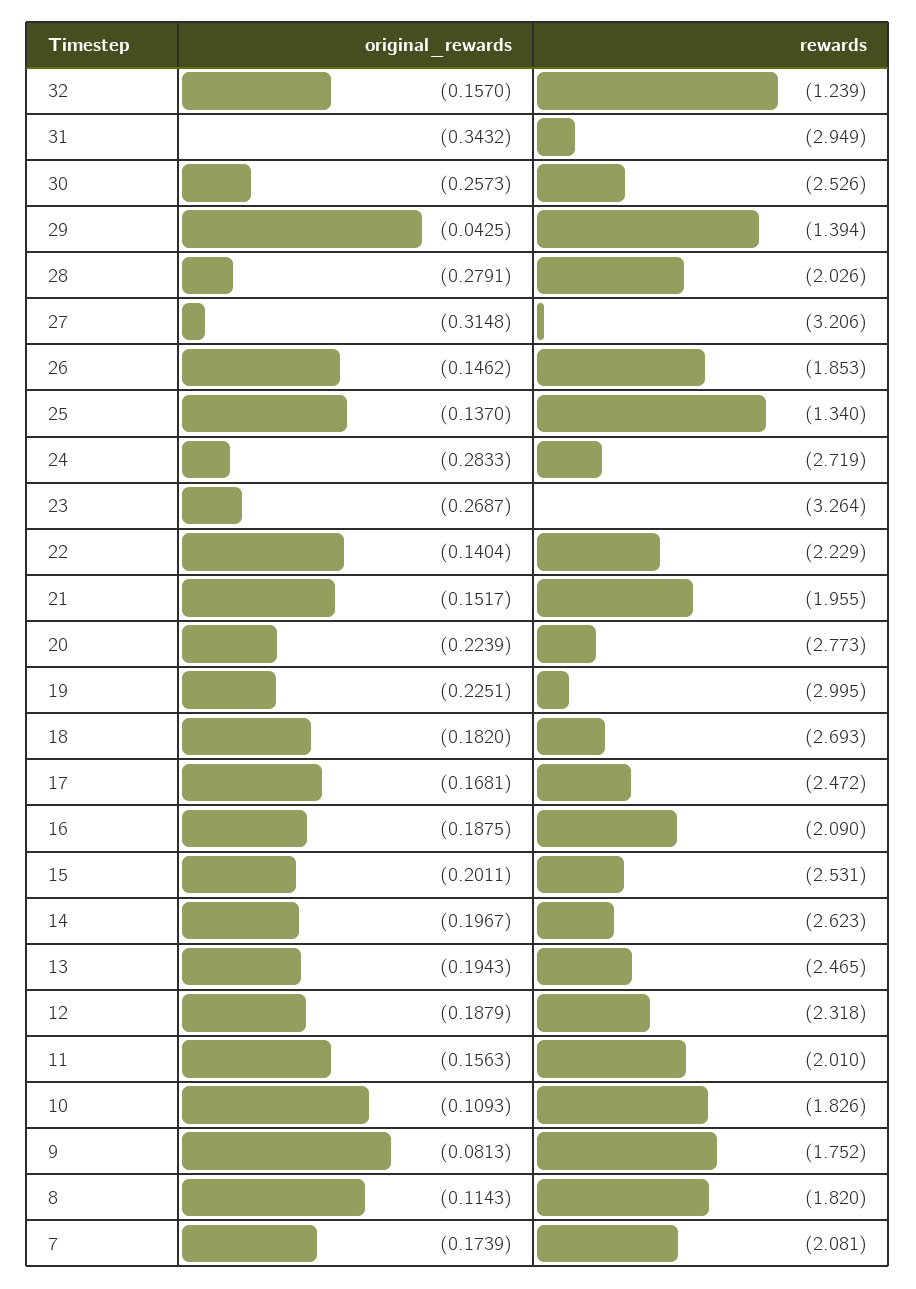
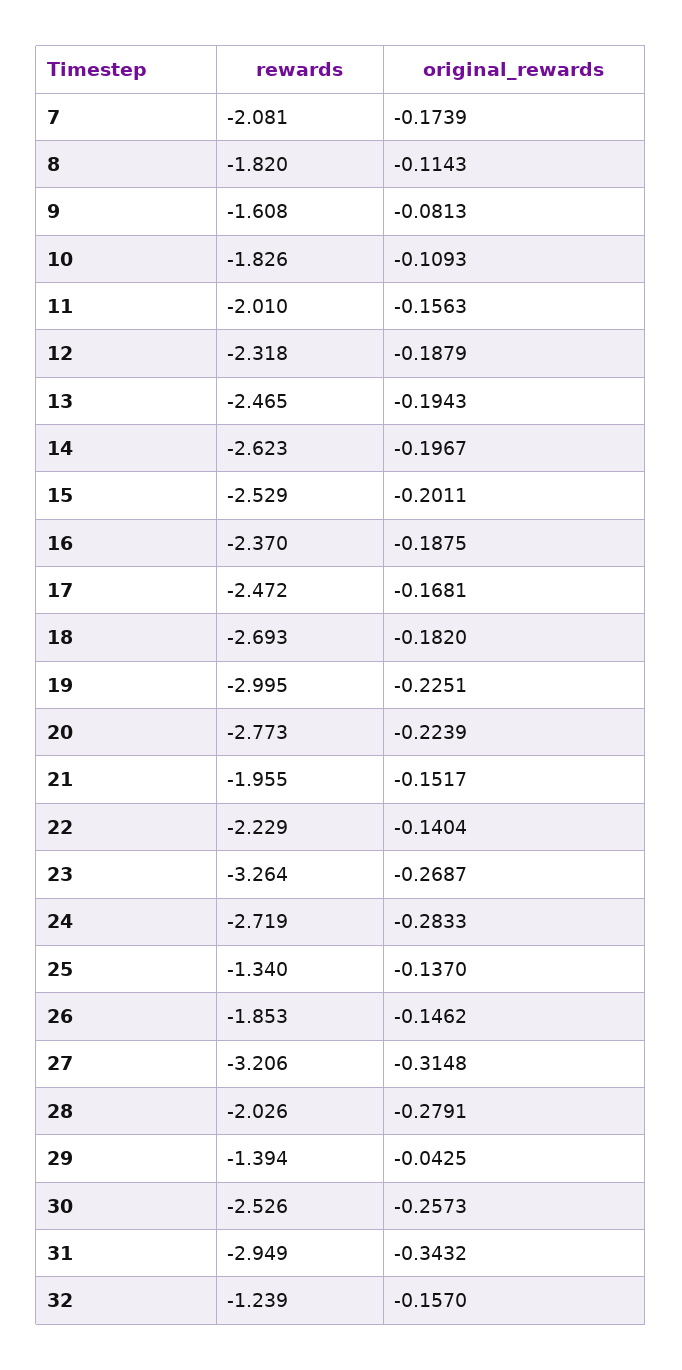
rewards, 16: -2.09 -> -2.37
rewards, 15: -2.531 -> -2.529
rewards, 9: -1.752 -> -1.608

